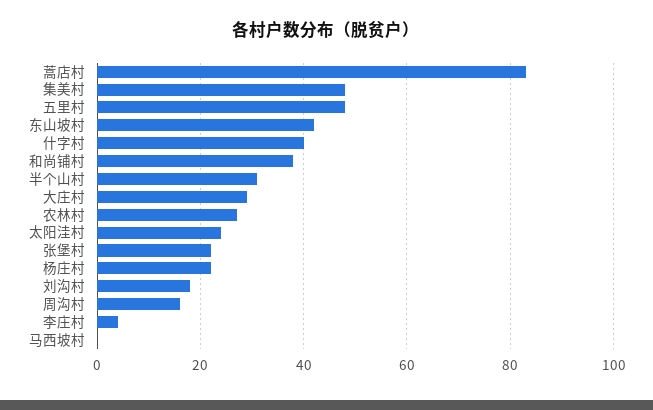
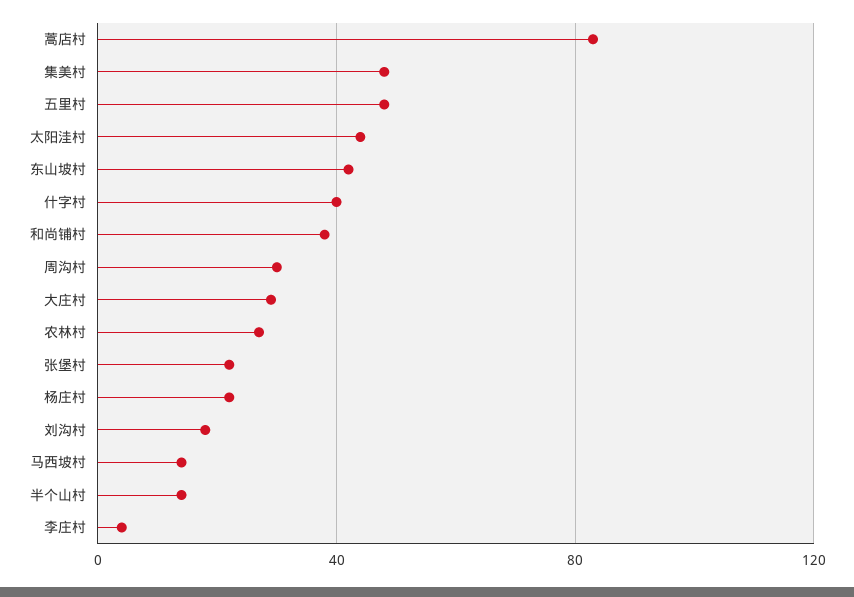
半个山村: 30 -> 15
太阳洼村: 25 -> 45
周沟村: 15 -> 30
马西坡村: 0 -> 15

